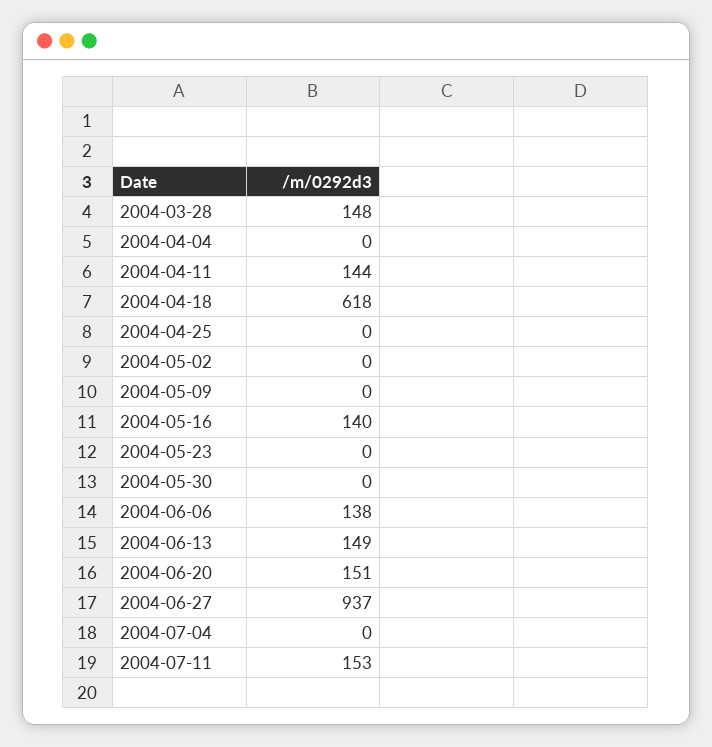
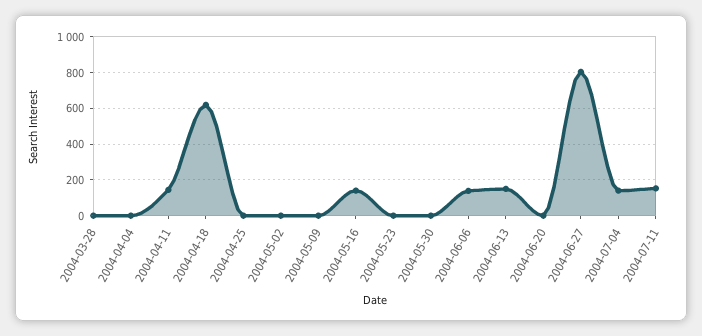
2004-03-28: 148 -> 0
2004-06-20: 151 -> 0
2004-06-27: 937 -> 800
2004-07-04: 0 -> 150

